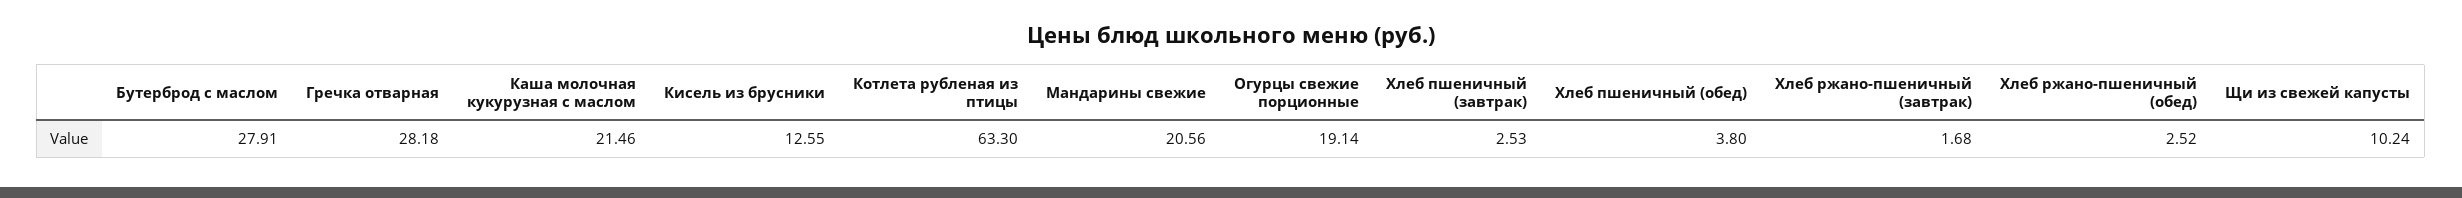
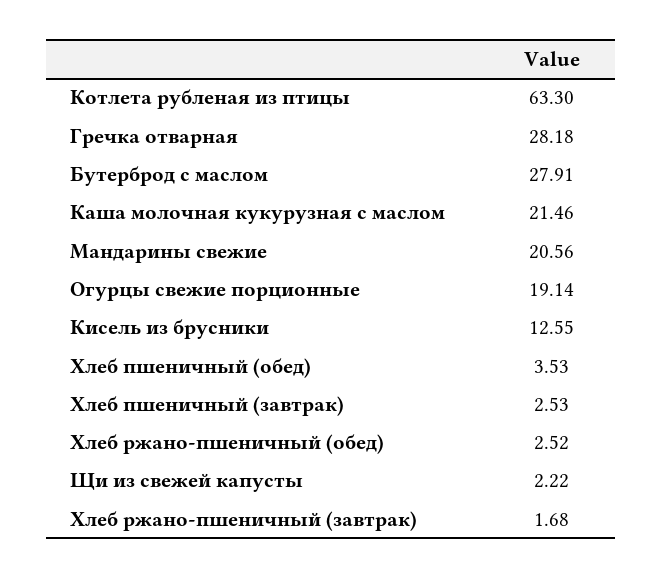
Хлеб пшеничный (обед): 3.8 -> 3.53
Щи из свежей капусты: 10.24 -> 2.22

